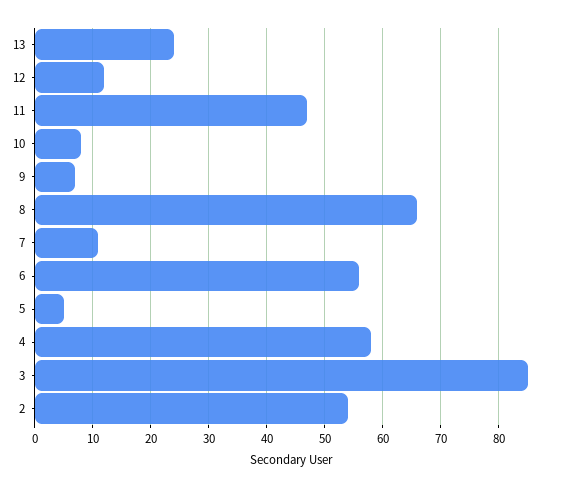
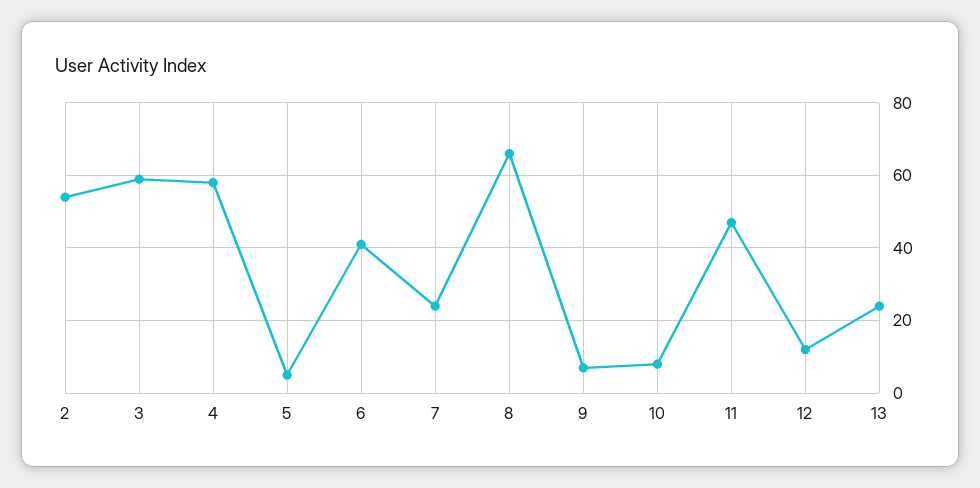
7: 10 -> 25
6: 55 -> 40
3: 85 -> 60

